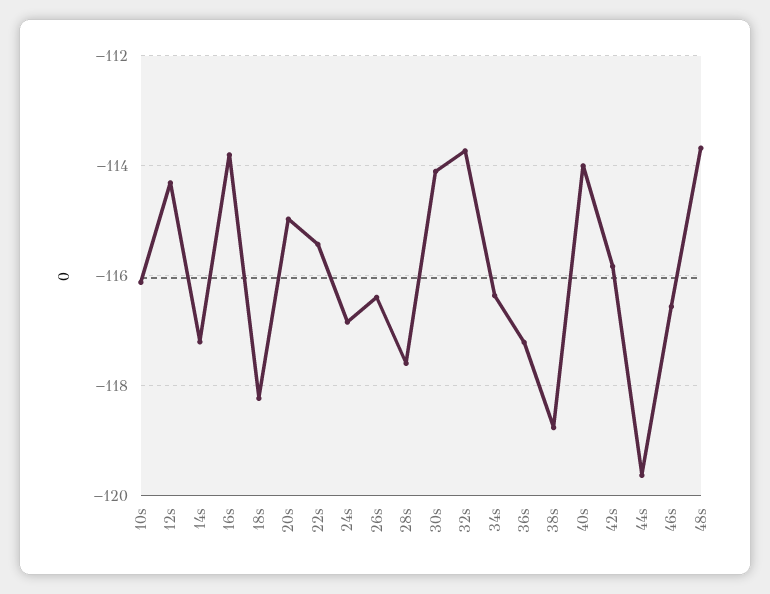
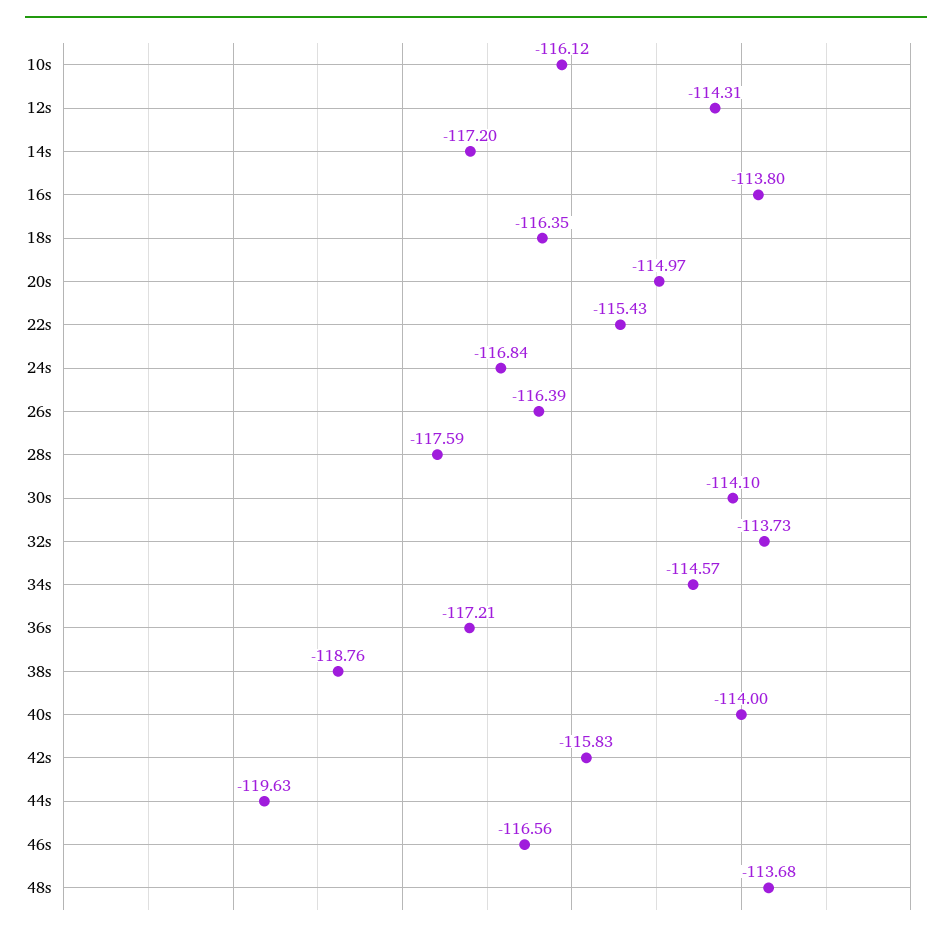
18s: -118.2 -> -116.35
34s: -116.4 -> -114.57

